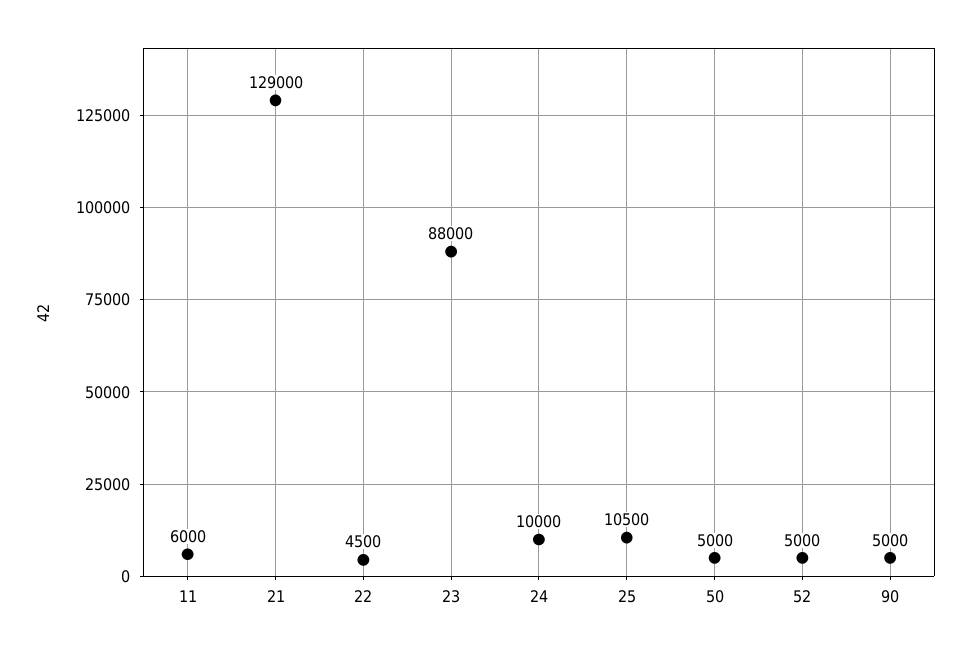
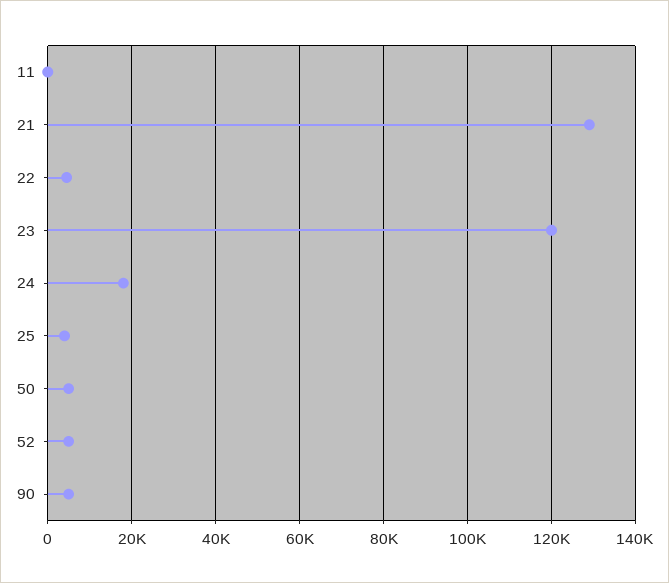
11: 6000 -> 0
23: 88000 -> 120000
24: 10000 -> 18000
25: 10500 -> 4000

